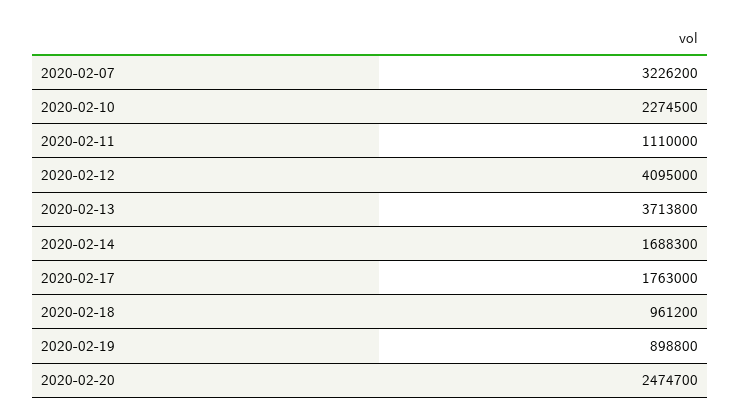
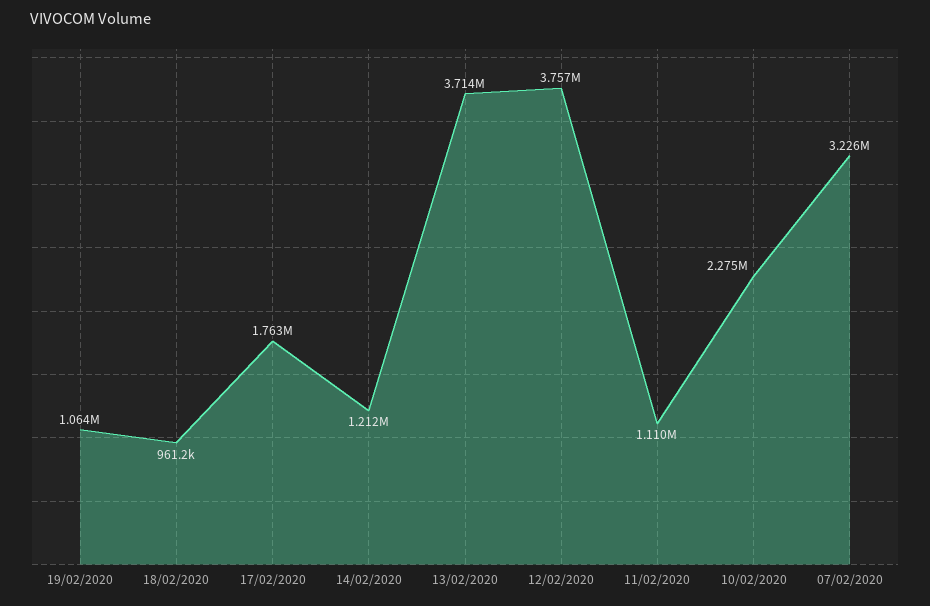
2020-02-12: 4095000 -> 3757000
2020-02-14: 1688300 -> 1212000
2020-02-19: 898800 -> 1064000
2020-02-20: 2474700 -> none

